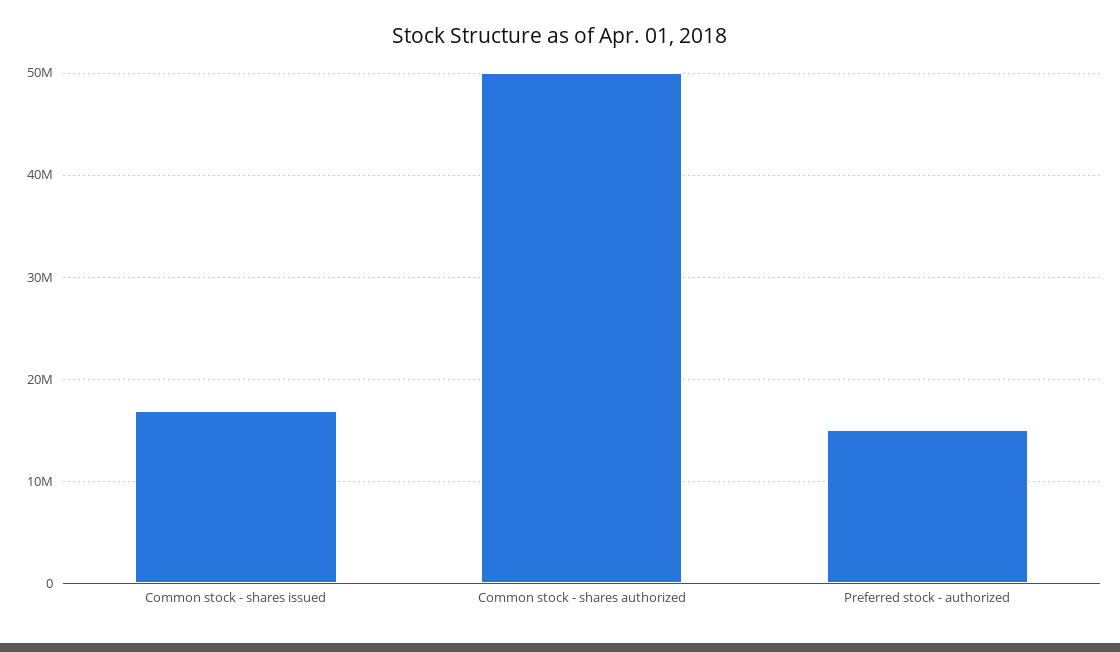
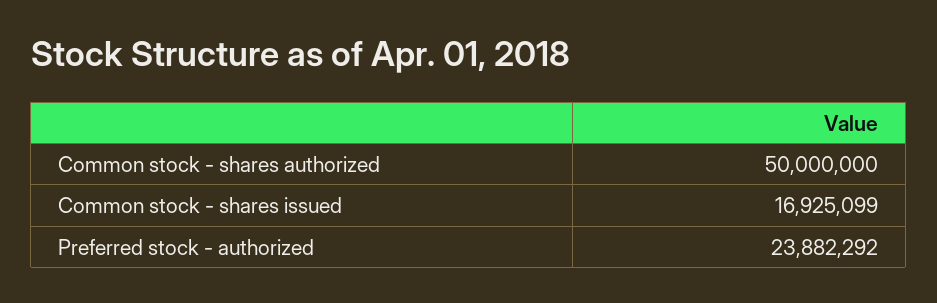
Preferred stock - authorized: 15000000 -> 23882292

